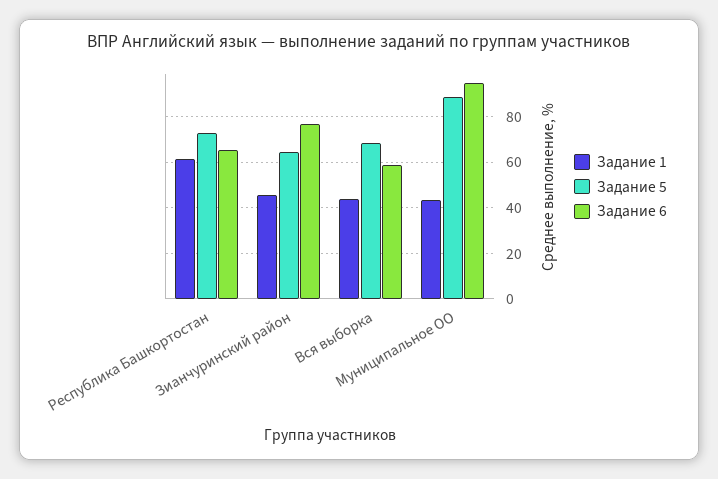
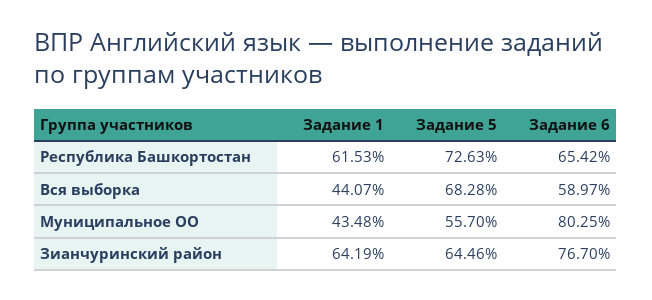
Задание 1, Зианчуринский район: 45 -> 64.19
Задание 5, Муниципальное ОО: 90 -> 55.7
Задание 6, Муниципальное ОО: 95 -> 80.25

